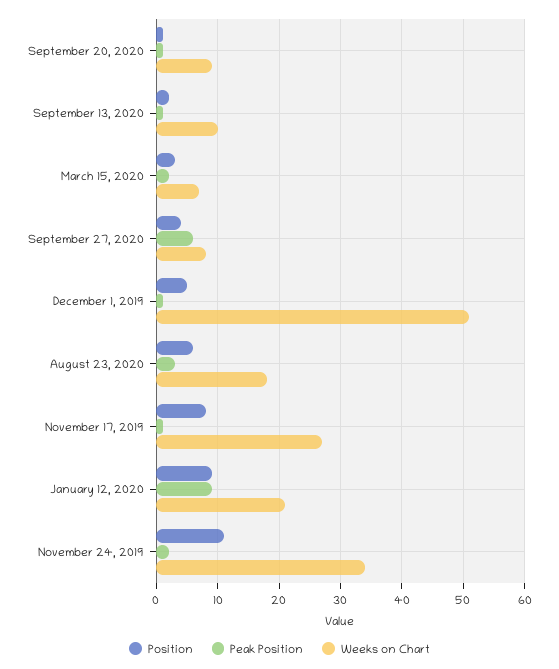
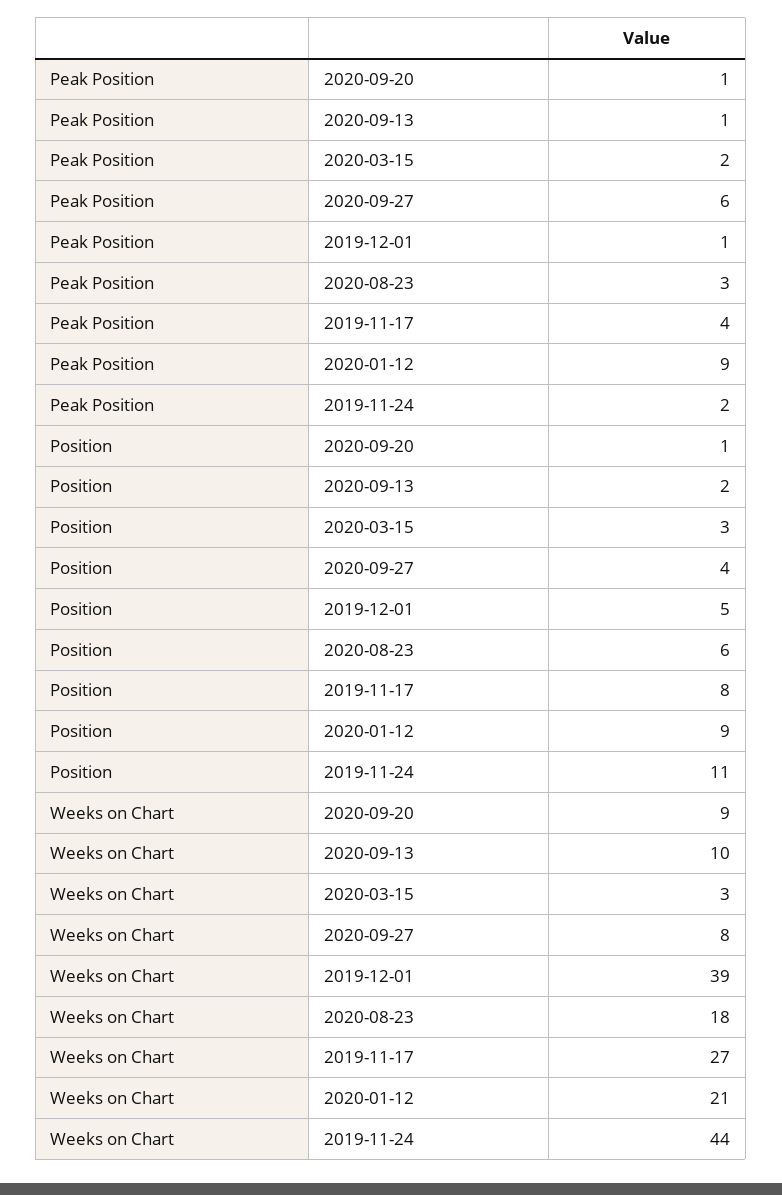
Weeks on Chart, March 15, 2020: 7 -> 3
Weeks on Chart, December 1, 2019: 51 -> 39
Peak Position, November 17, 2019: 1 -> 4
Weeks on Chart, November 24, 2019: 34 -> 44

